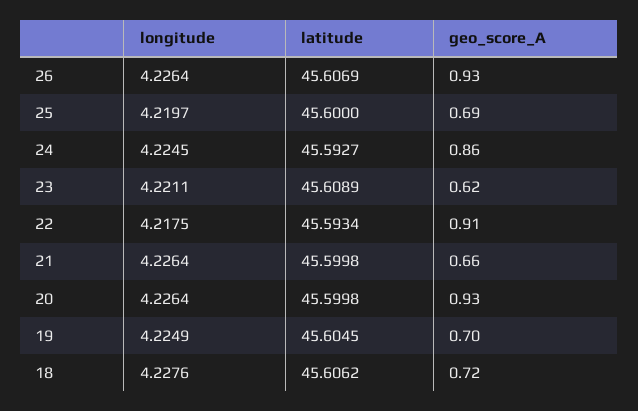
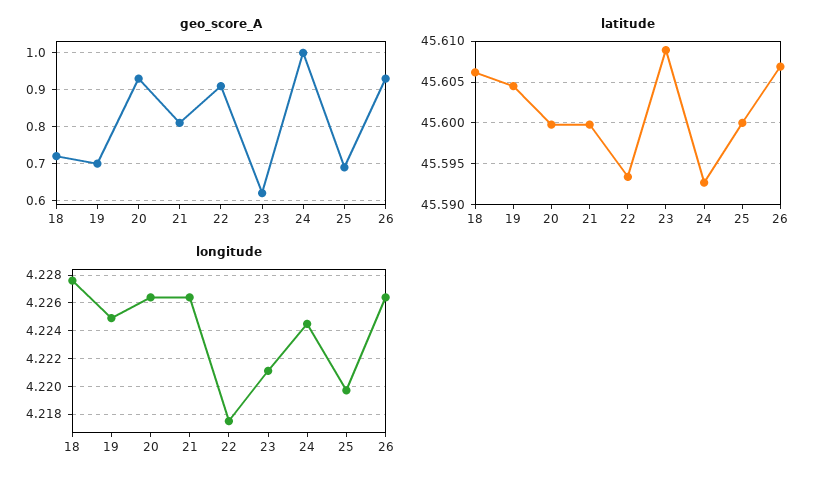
geo_score_A, 24: 0.86 -> 1
geo_score_A, 21: 0.66 -> 0.8

